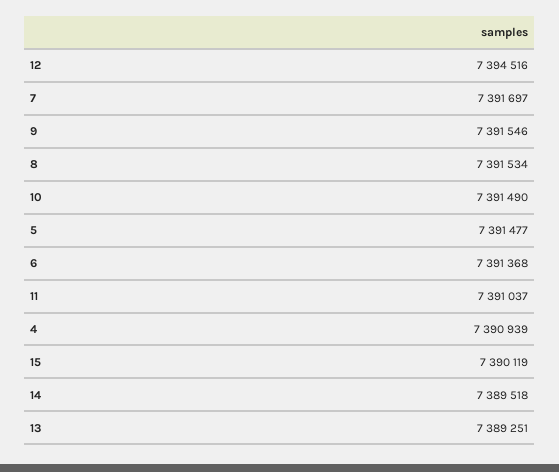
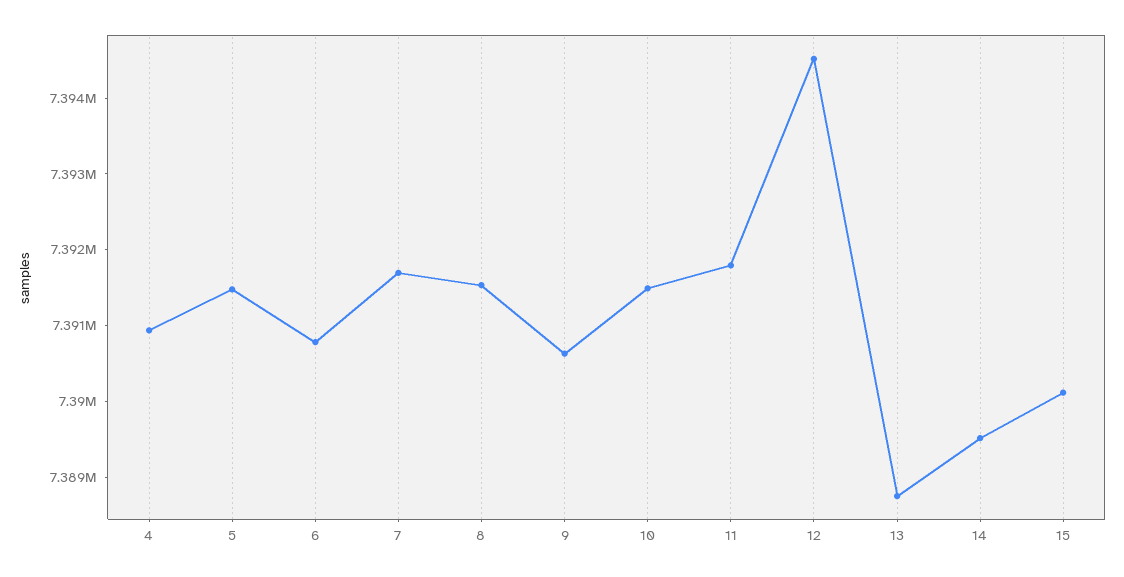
9: 7391546 -> 7390600
6: 7391368 -> 7390800
11: 7391037 -> 7391800
13: 7389251 -> 7388800

